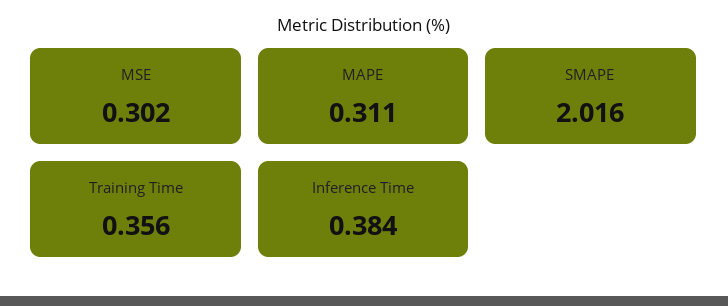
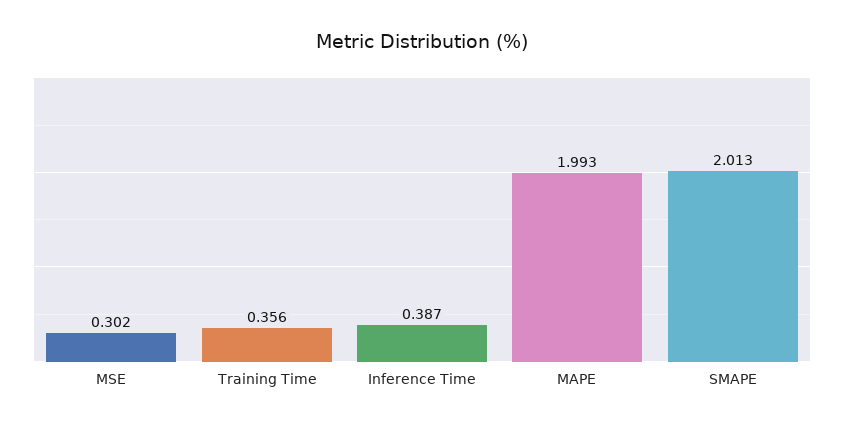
MAPE: 0.311 -> 1.993
SMAPE: 2.016 -> 2.013
Inference Time: 0.384 -> 0.387

